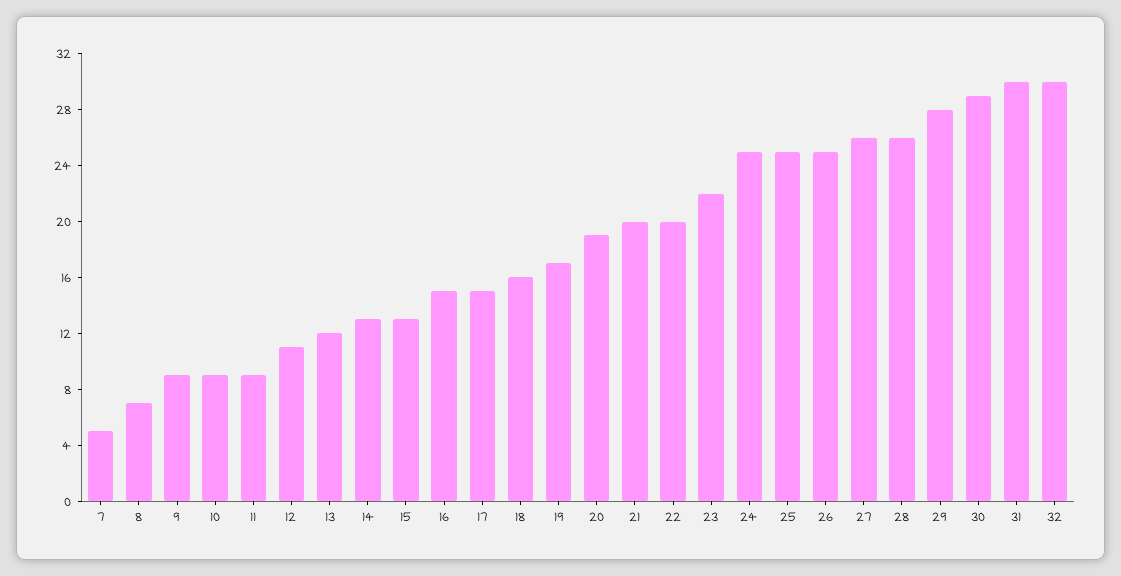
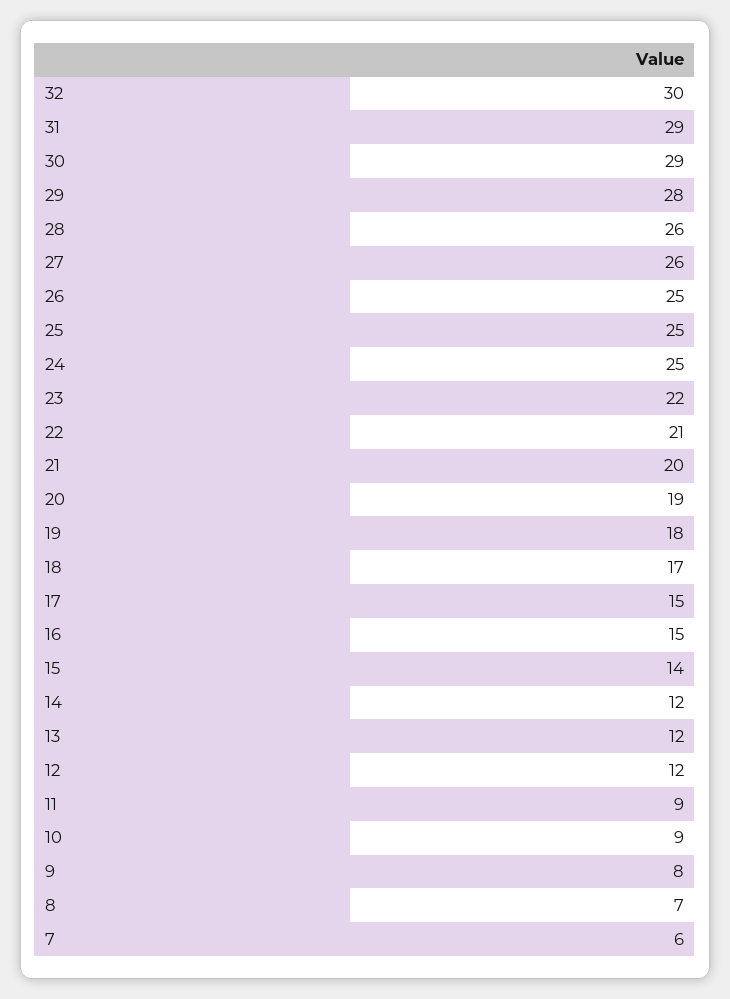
7: 5 -> 6
9: 9 -> 8
12: 11 -> 12
14: 13 -> 12
15: 13 -> 14
18: 16 -> 17
19: 17 -> 18
22: 20 -> 21
31: 30 -> 29

